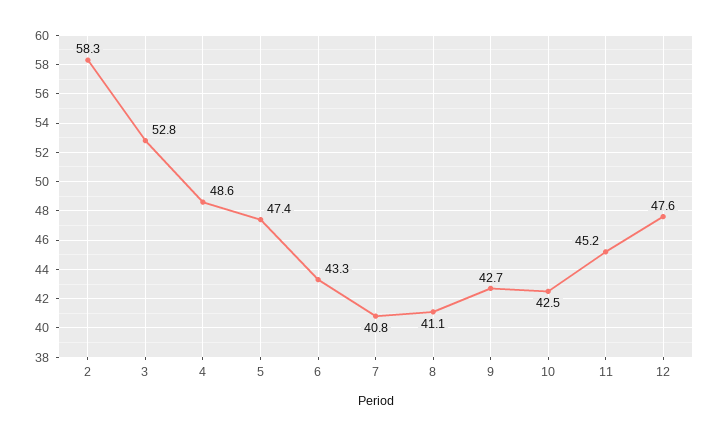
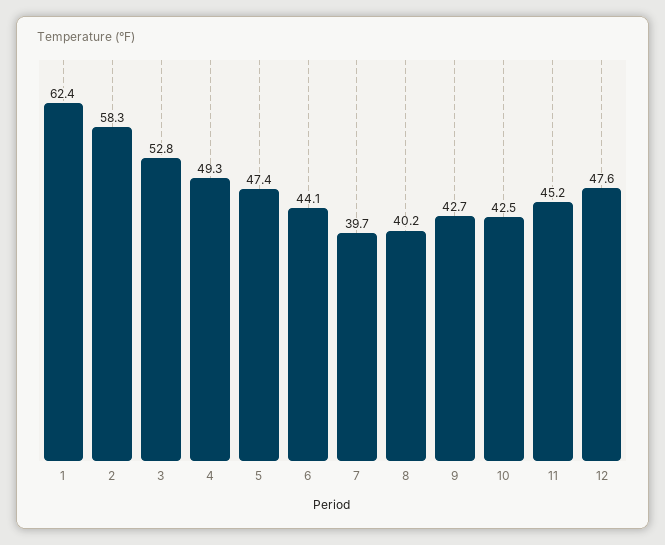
4: 48.6 -> 49.3
6: 43.3 -> 44.1
7: 40.8 -> 39.7
8: 41.1 -> 40.2
1: none -> 62.4

